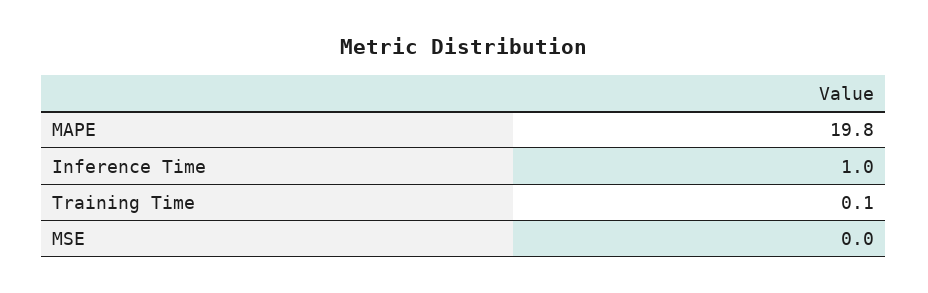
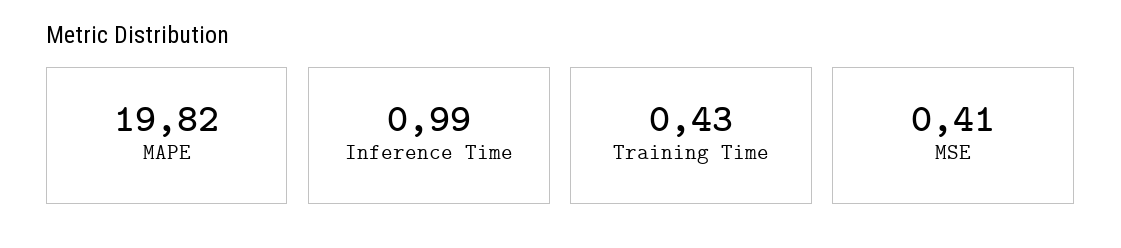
Training Time: 0.1 -> 0.43
MSE: 0 -> 0.41

